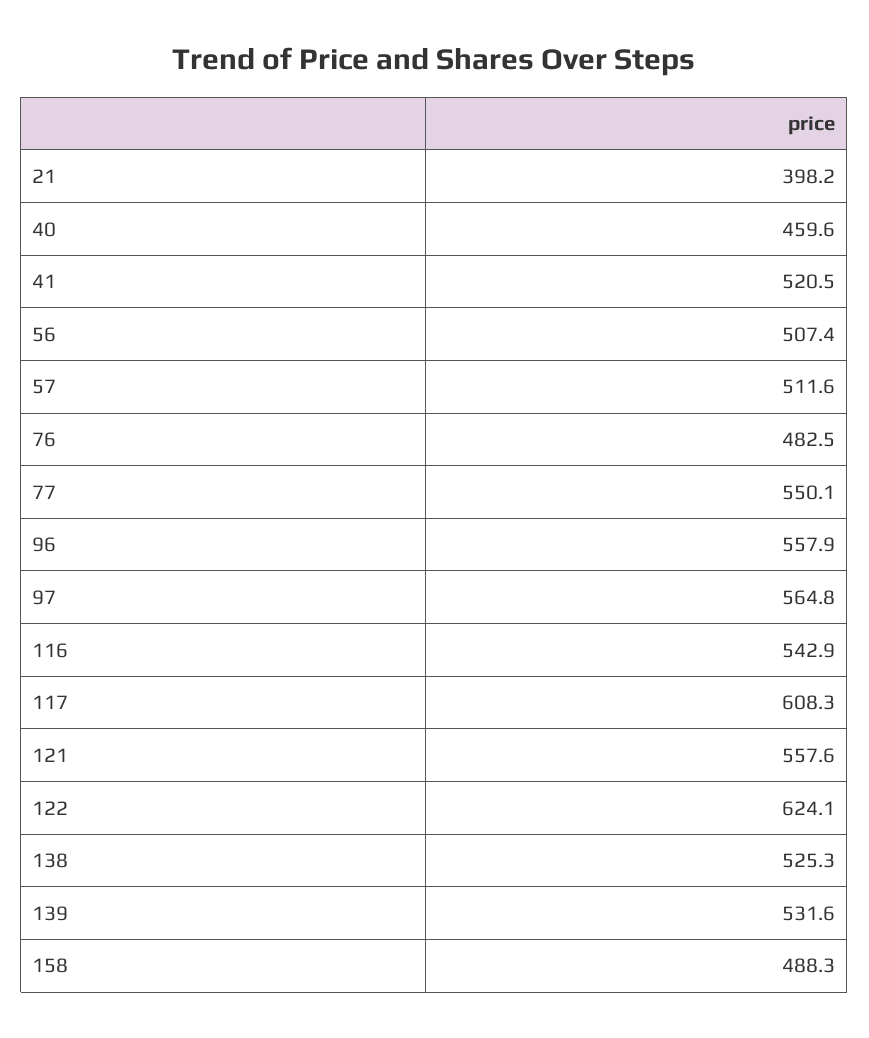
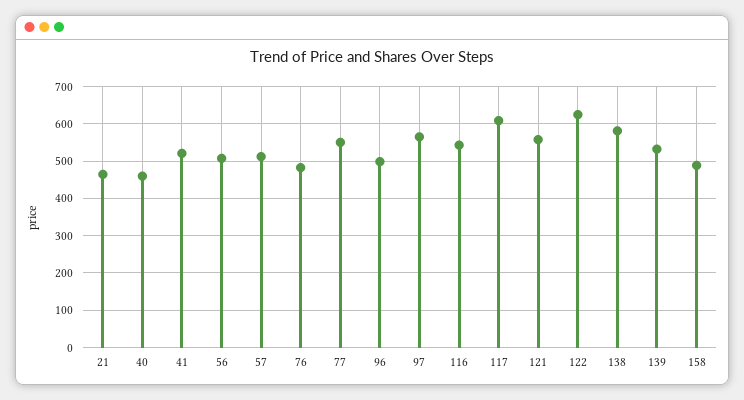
21: 398.2 -> 460
96: 557.9 -> 500
138: 525.3 -> 580

